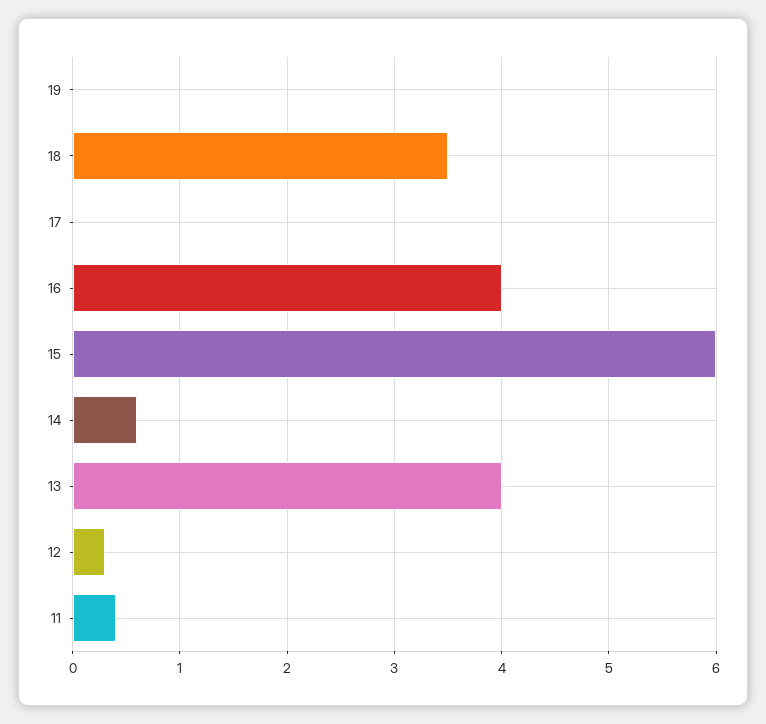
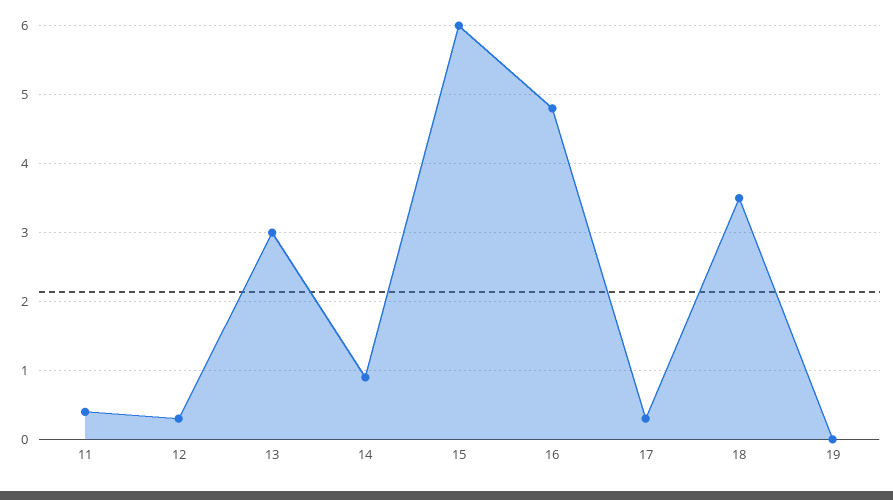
17: 0 -> 0.3
16: 4 -> 4.8
14: 0.6 -> 0.9
13: 4 -> 3

